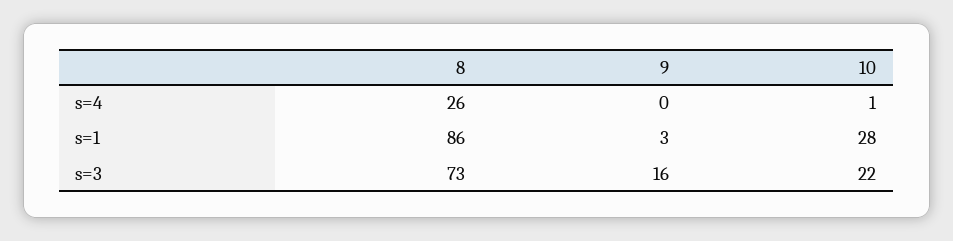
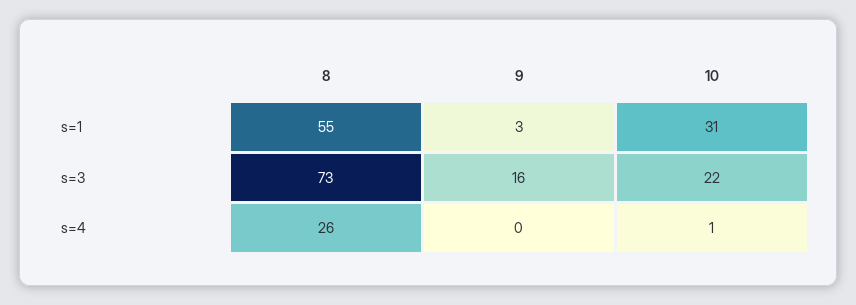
8, s=1: 86 -> 55
10, s=1: 28 -> 31

